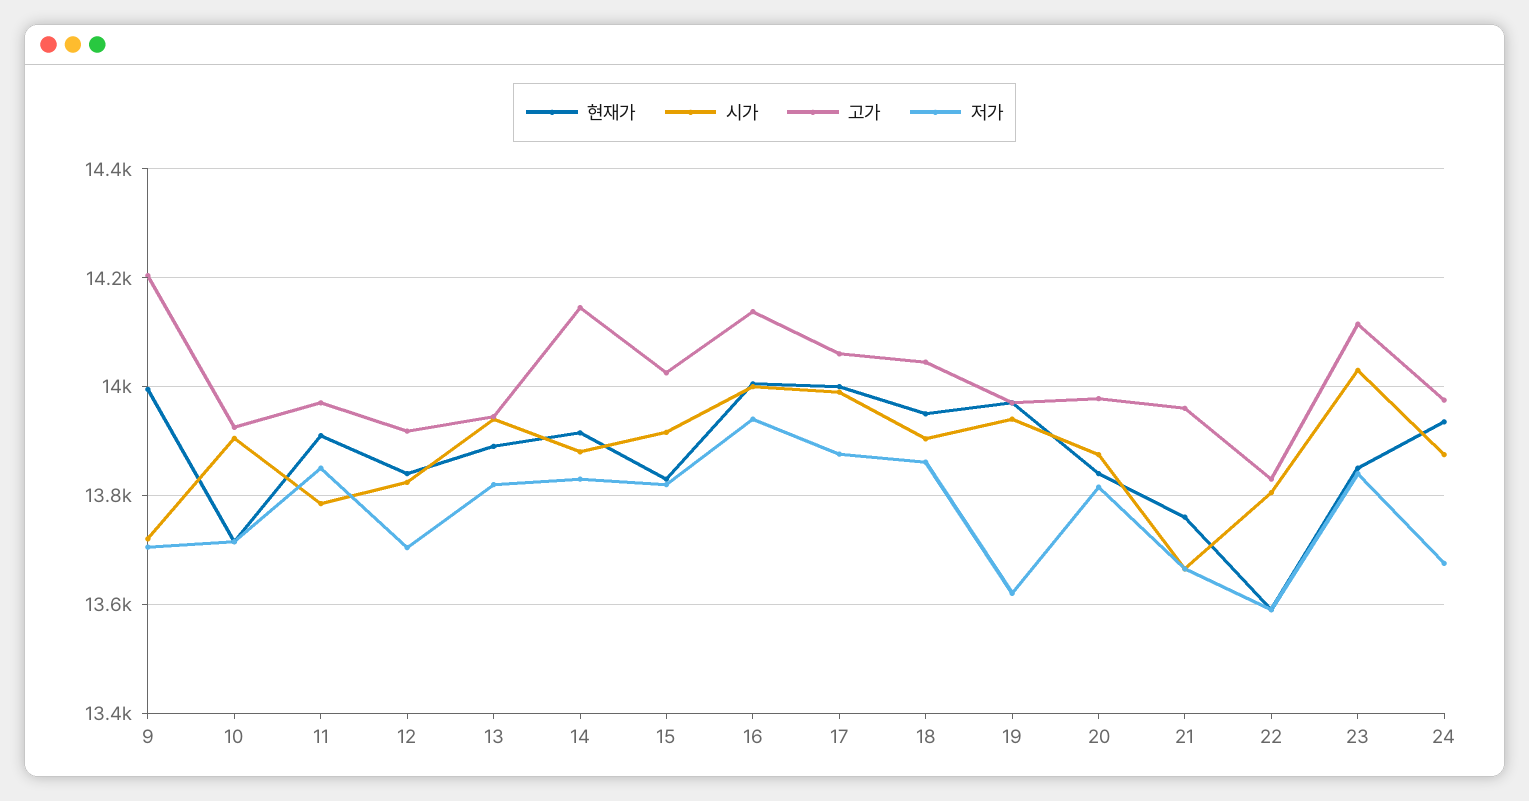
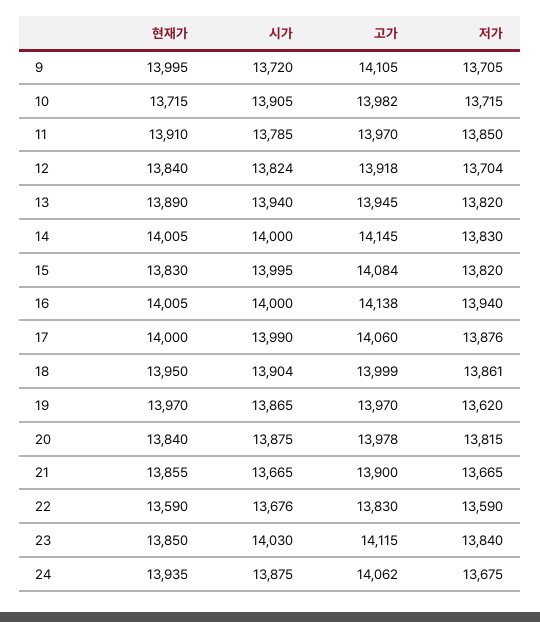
고가, 9: 14200 -> 14105
고가, 10: 13920 -> 13982
현재가, 14: 13920 -> 14005
시가, 14: 13880 -> 14000
시가, 15: 13920 -> 13995
고가, 15: 14020 -> 14084
고가, 18: 14040 -> 13999
시가, 19: 13940 -> 13865
현재가, 21: 13760 -> 13855
고가, 21: 13960 -> 13900
시가, 22: 13800 -> 13676
고가, 24: 13980 -> 14062

